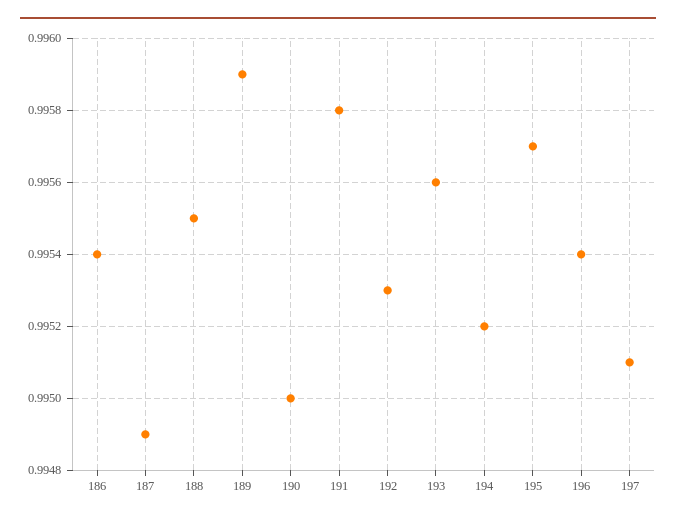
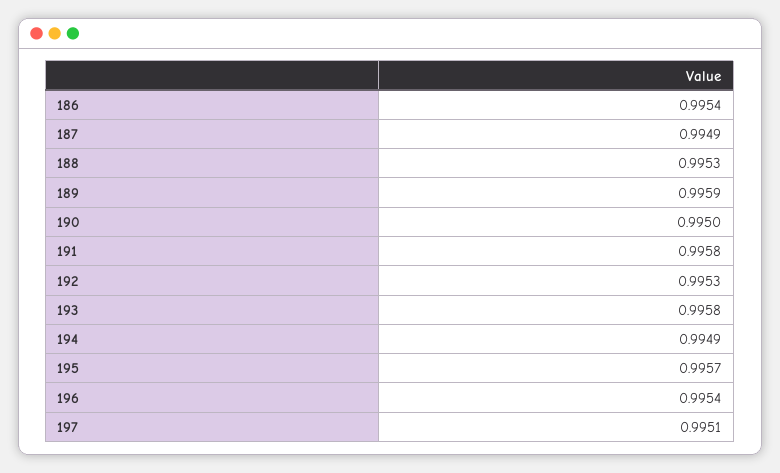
188: 0.9955 -> 0.9953
193: 0.9956 -> 0.9958
194: 0.9952 -> 0.9949

